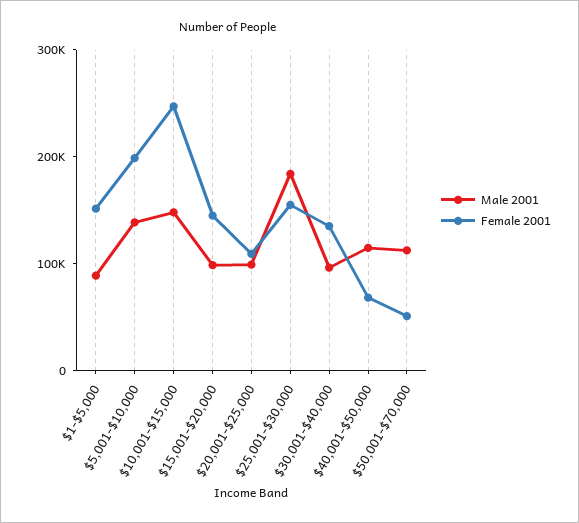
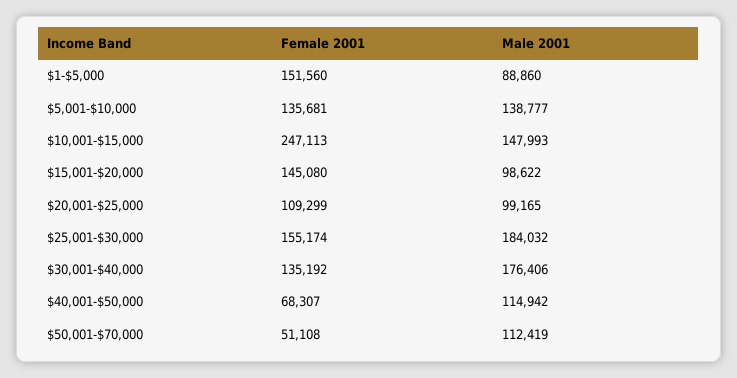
Female 2001, $5,001-$10,000: 200000 -> 135681
Male 2001, $30,001-$40,000: 100000 -> 176406

